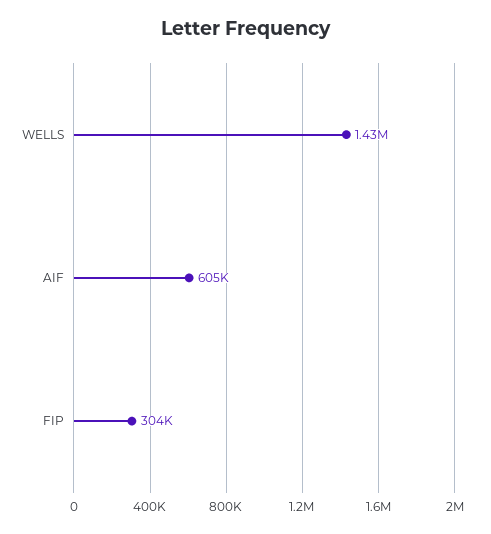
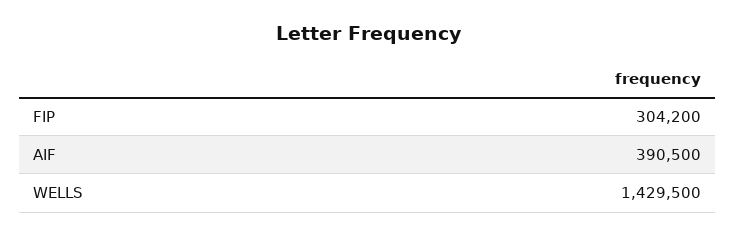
AIF: 605000 -> 390500

